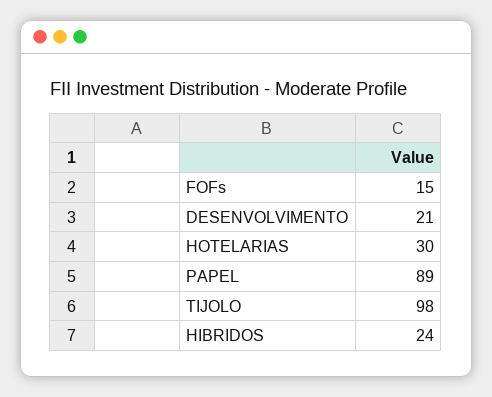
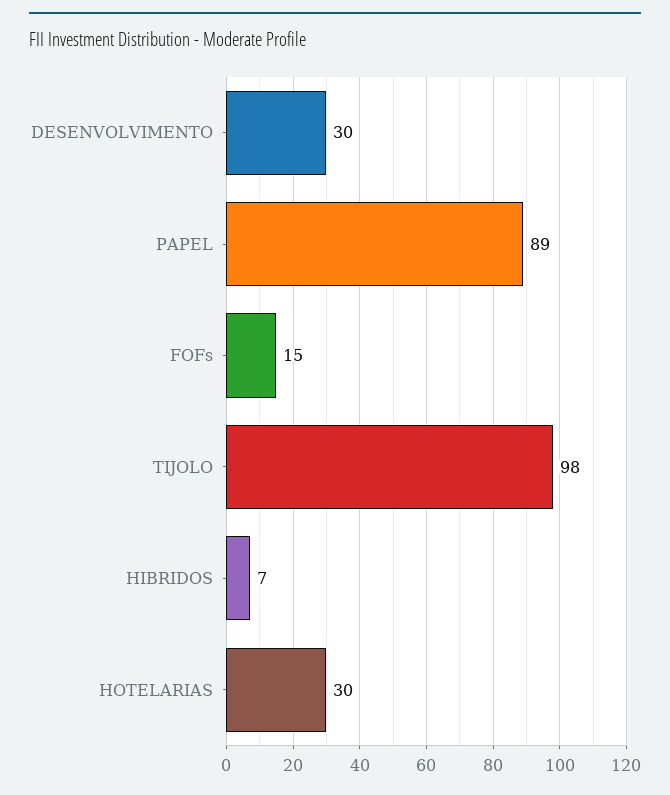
DESENVOLVIMENTO: 21 -> 30
HIBRIDOS: 24 -> 7

